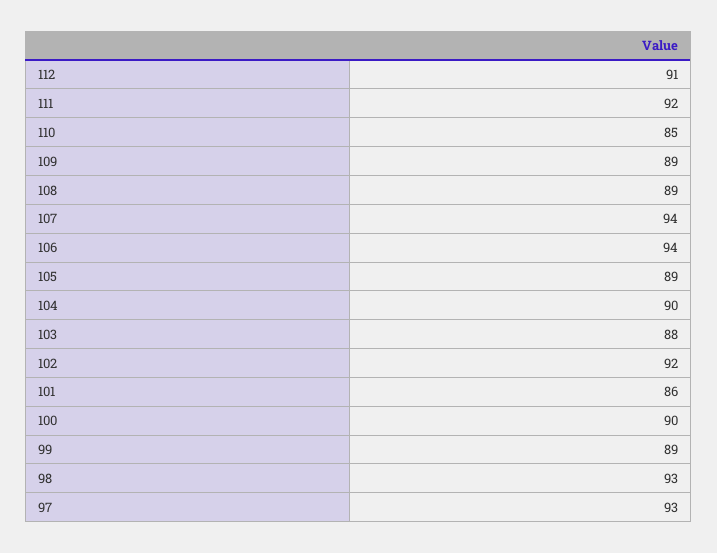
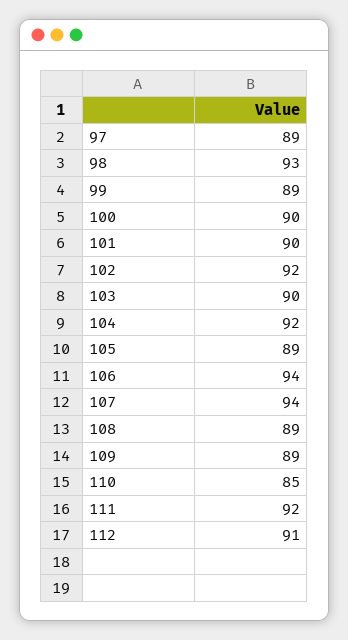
104: 90 -> 92
103: 88 -> 90
101: 86 -> 90
97: 93 -> 89

